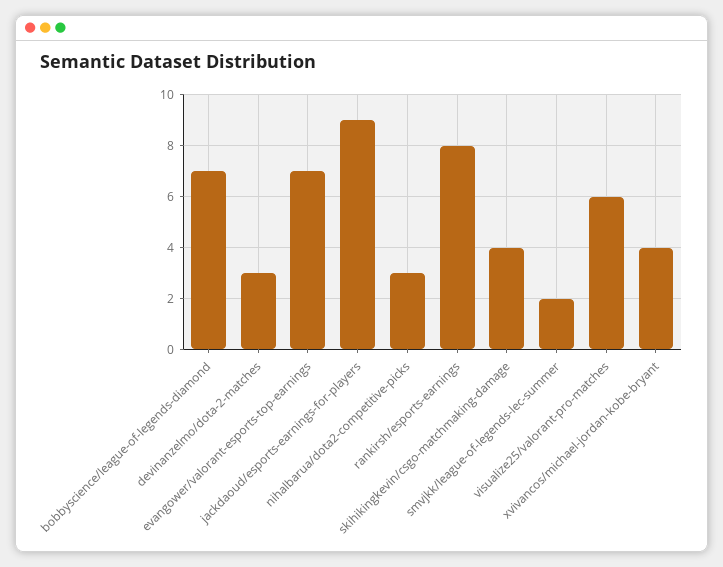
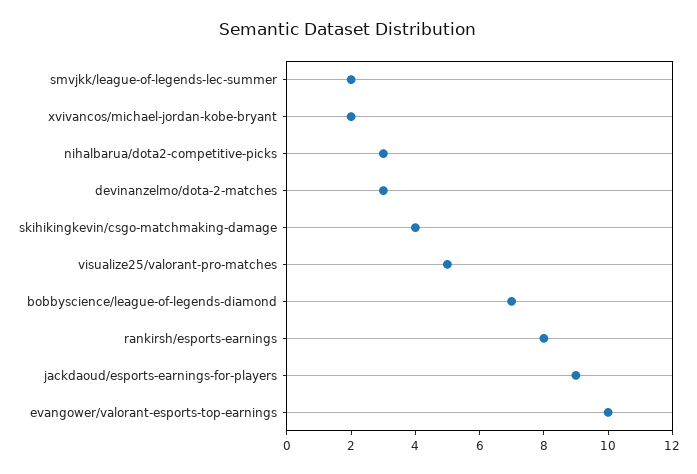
evangower/valorant-esports-top-earnings: 7 -> 10
visualize25/valorant-pro-matches: 6 -> 5
xvivancos/michael-jordan-kobe-bryant: 4 -> 2

